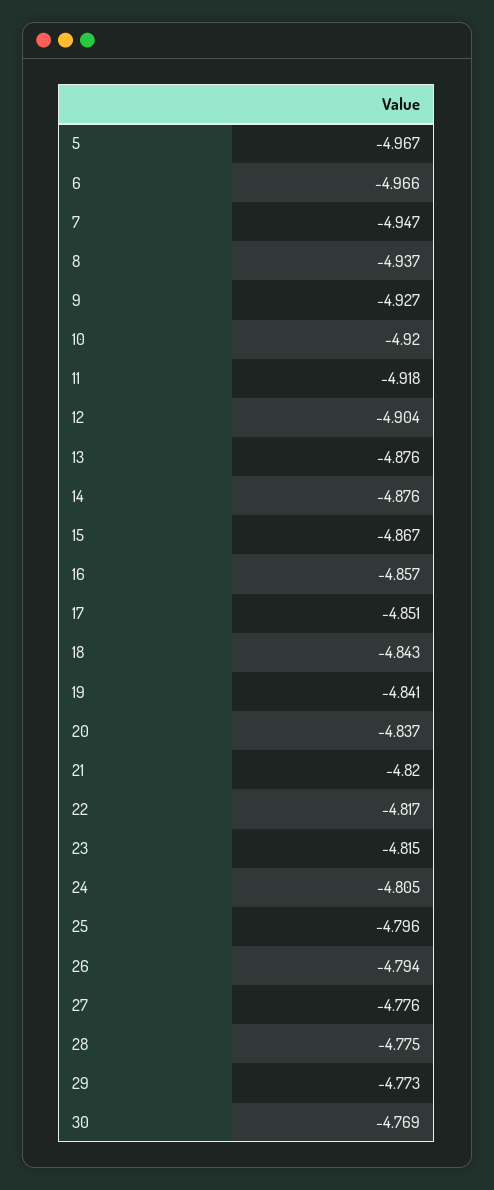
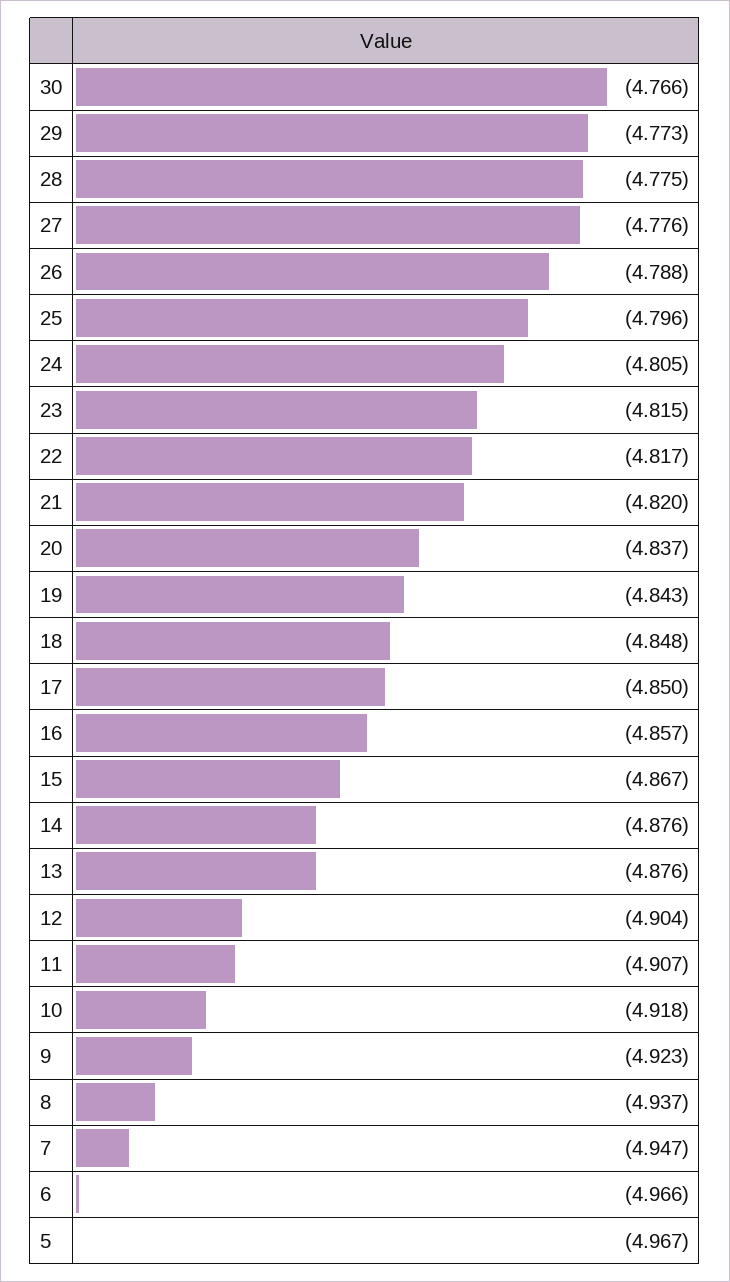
9: -4.927 -> -4.923
10: -4.92 -> -4.918
11: -4.918 -> -4.907
17: -4.851 -> -4.85
18: -4.843 -> -4.848
19: -4.841 -> -4.843
26: -4.794 -> -4.788
30: -4.769 -> -4.766

